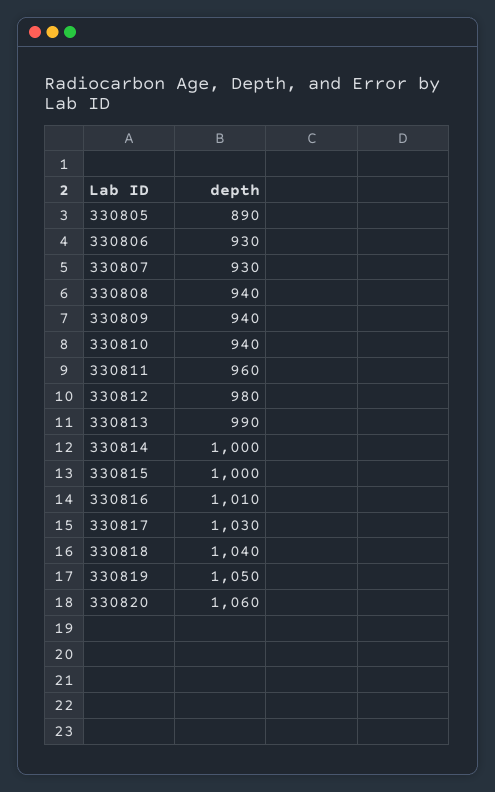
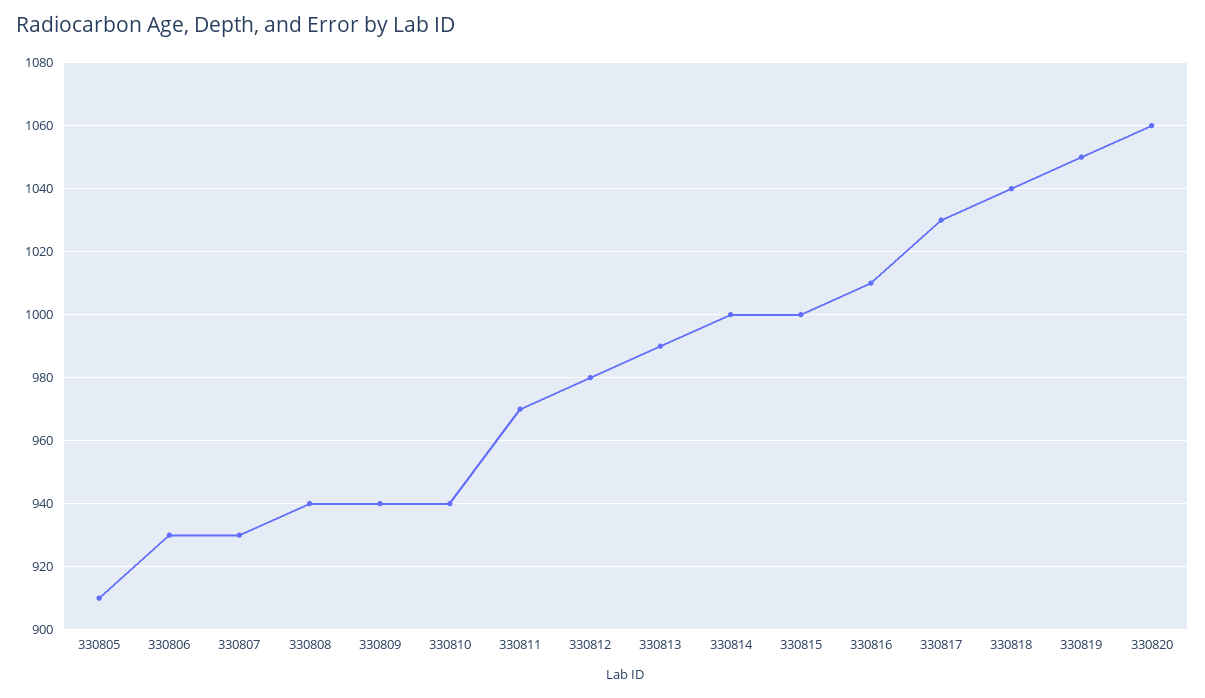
330805: 890 -> 910
330811: 960 -> 970

